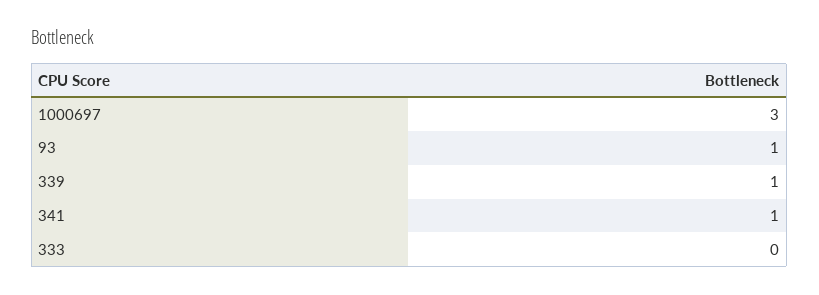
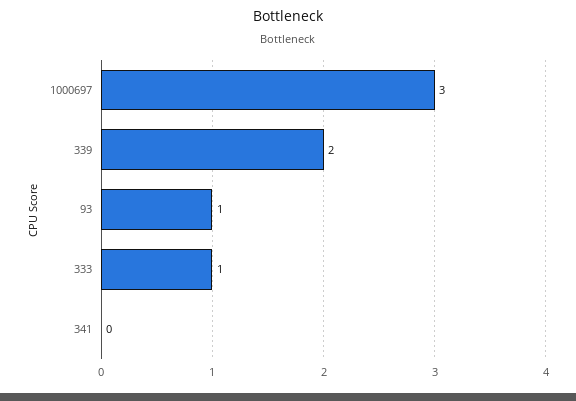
339: 1 -> 2
341: 1 -> 0
333: 0 -> 1

